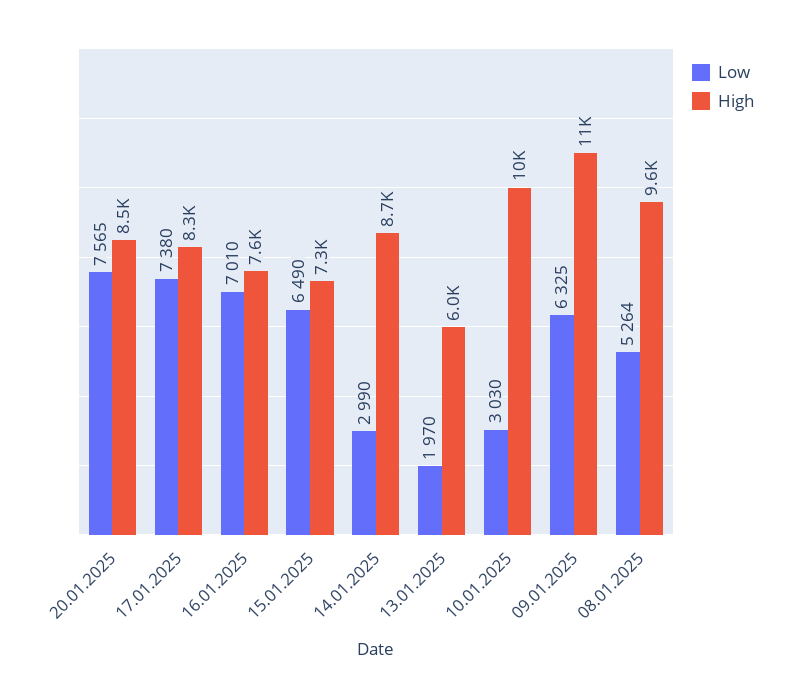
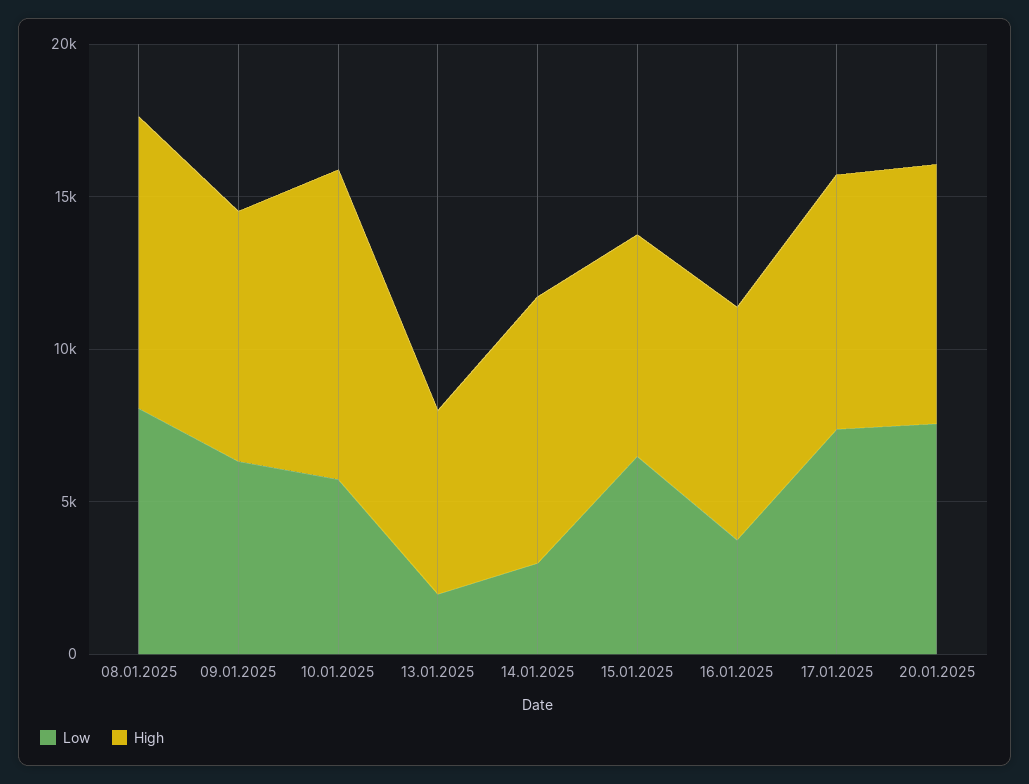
Low, 16.01.2025: 7010 -> 4000
Low, 10.01.2025: 3030 -> 6000
High, 09.01.2025: 11000 -> 8000
Low, 08.01.2025: 5264 -> 8000

